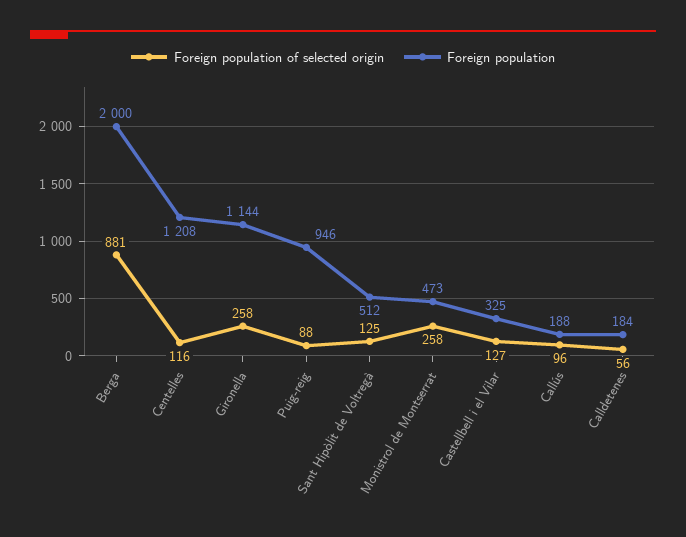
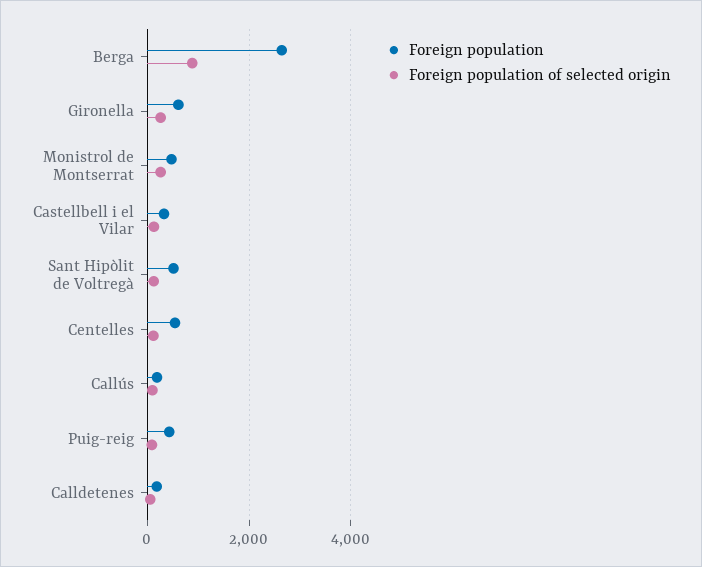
Foreign population, Berga: 2000 -> 2600
Foreign population, Centelles: 1208 -> 600
Foreign population, Gironella: 1144 -> 600
Foreign population, Puig-reig: 946 -> 400

